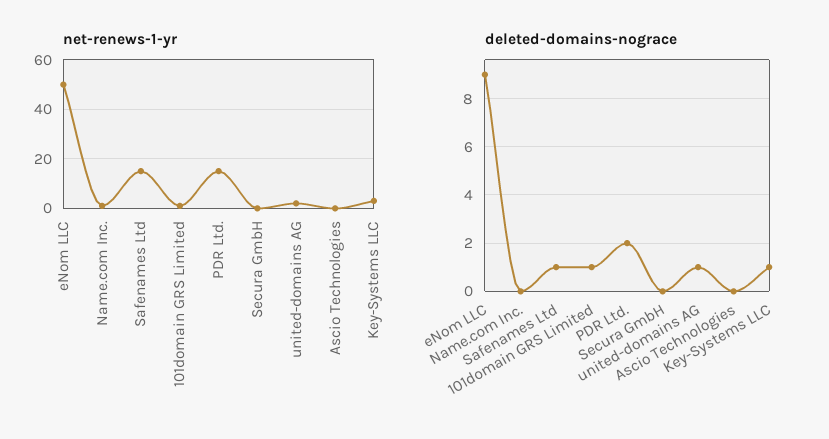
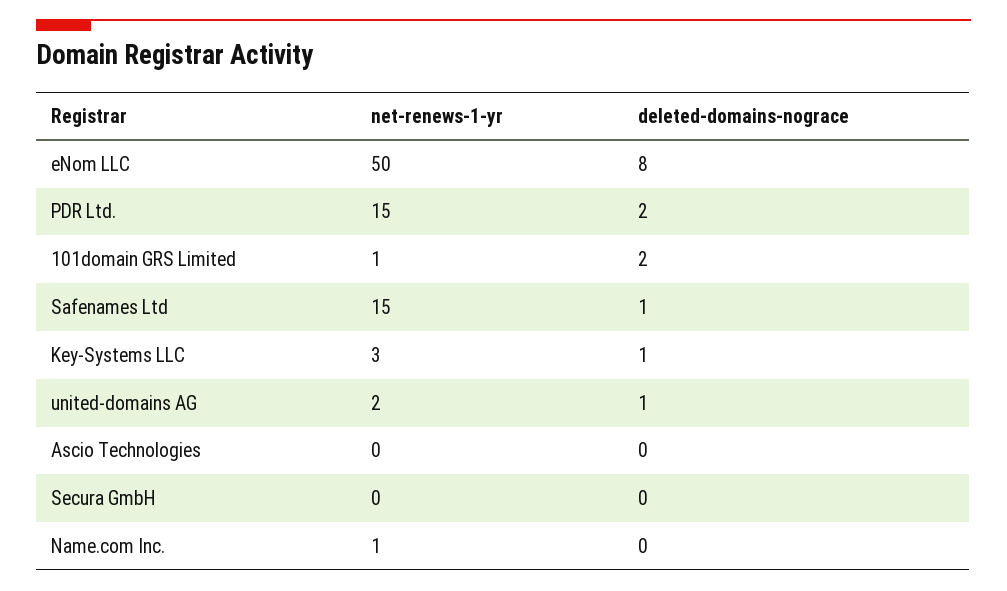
deleted-domains-nograce, eNom LLC: 9 -> 8
deleted-domains-nograce, 101domain GRS Limited: 1 -> 2

